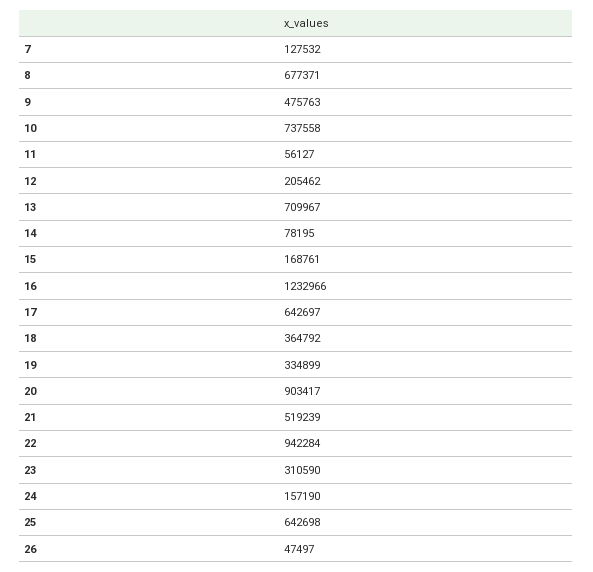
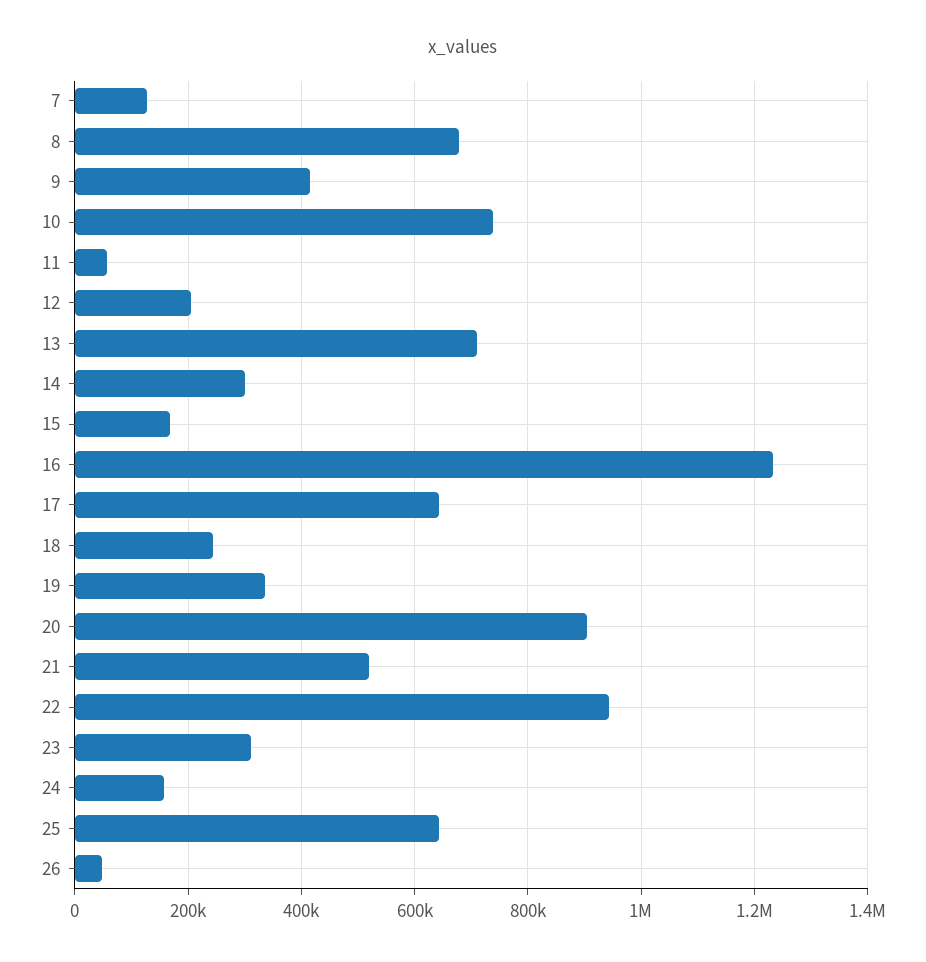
9: 475763 -> 420000
14: 78195 -> 300000
18: 364792 -> 240000

